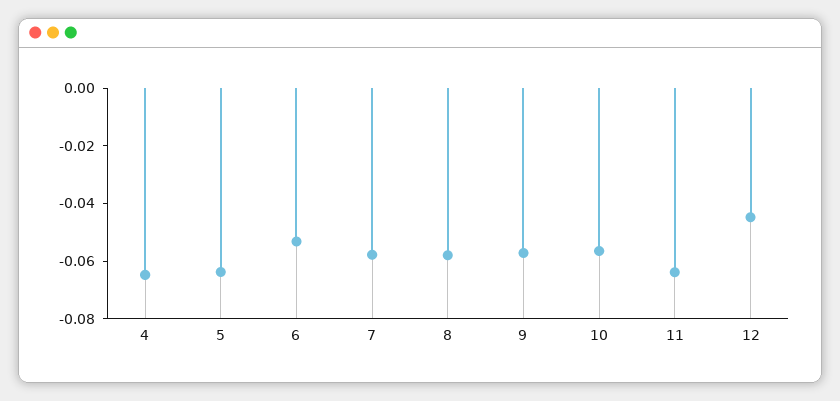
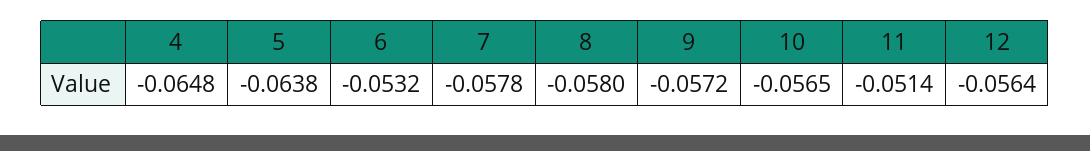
11: -0.065 -> -0.0514
12: -0.045 -> -0.0564

